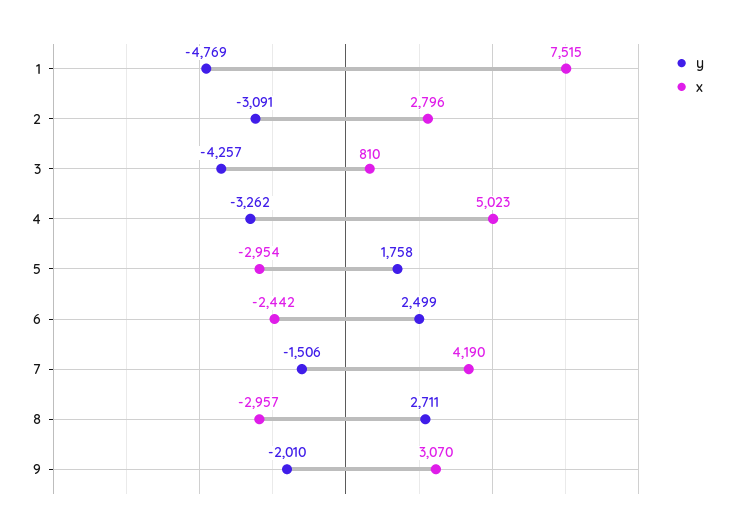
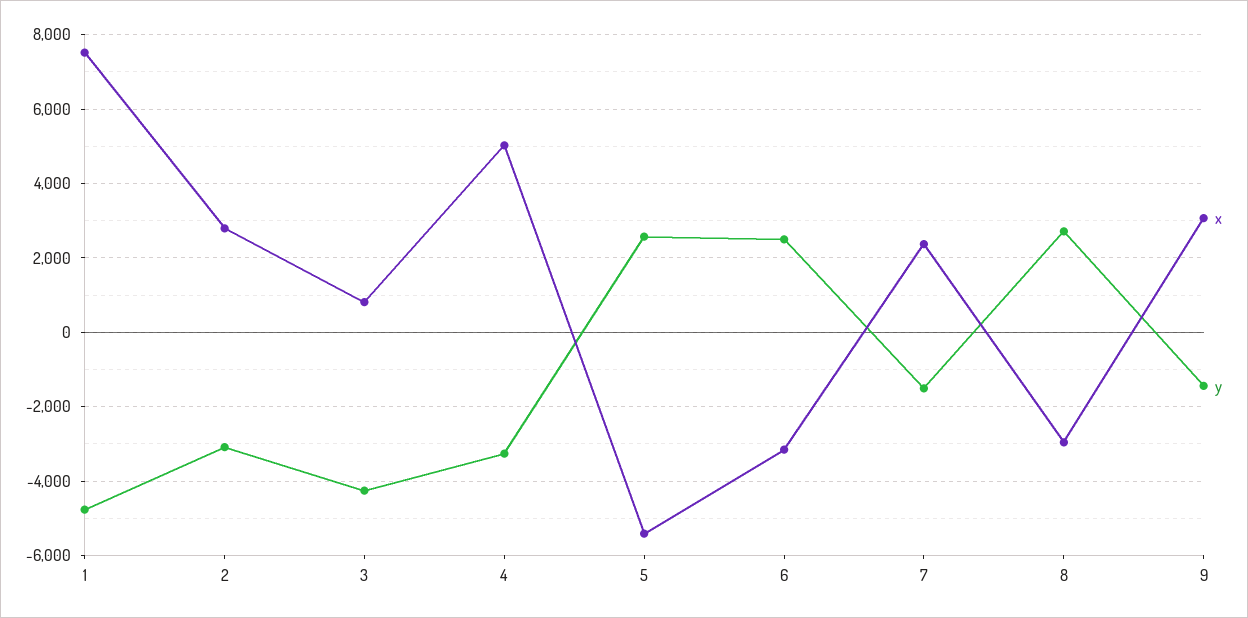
y, 5: 1758 -> 2600
x, 5: -2954 -> -5400
x, 6: -2442 -> -3200
x, 7: 4190 -> 2400
y, 9: -2010 -> -1400

